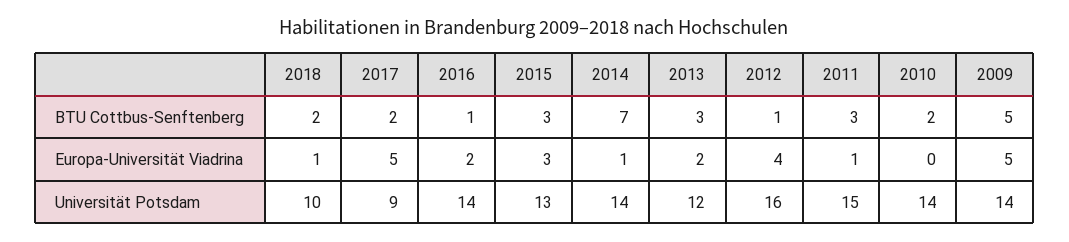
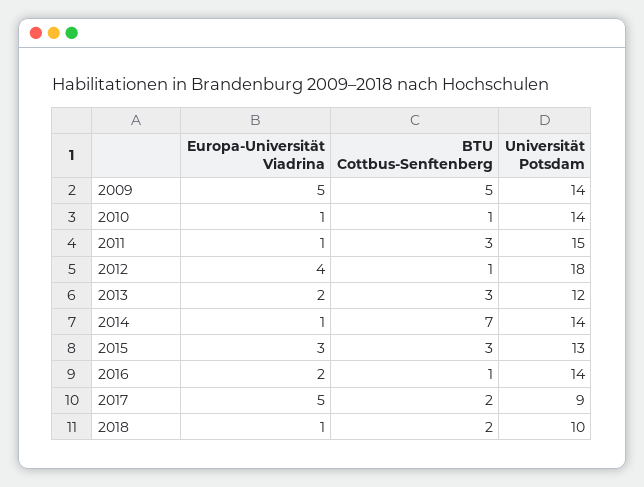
2010, BTU Cottbus-Senftenberg: 2 -> 1
2010, Europa-Universität Viadrina: 0 -> 1
2012, Universität Potsdam: 16 -> 18

